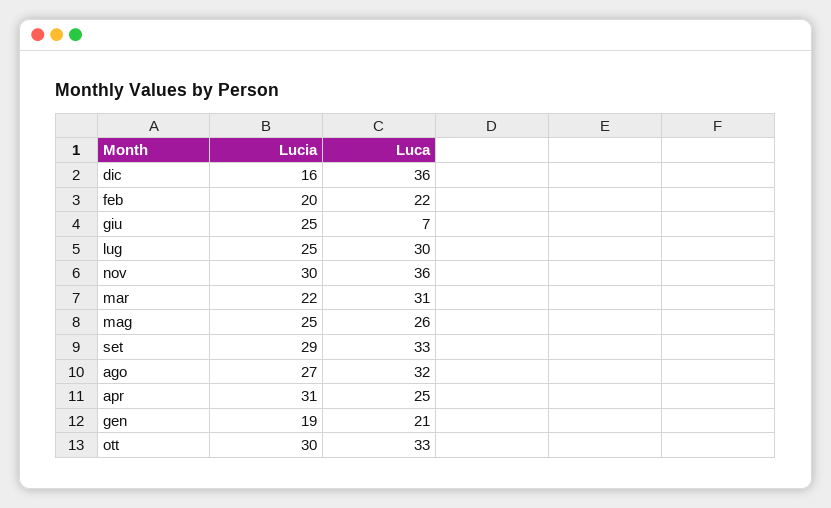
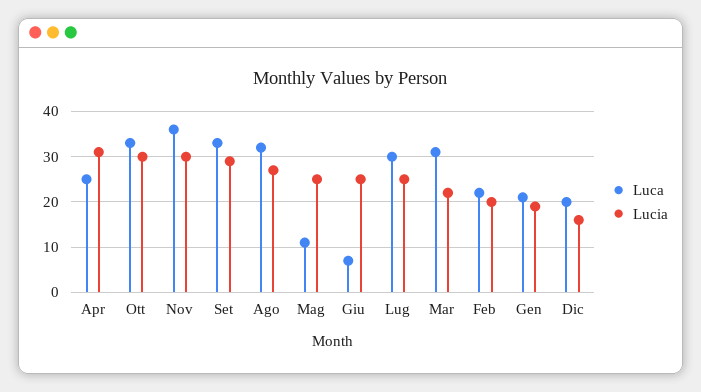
Luca, dic: 36 -> 20
Luca, mag: 26 -> 10

